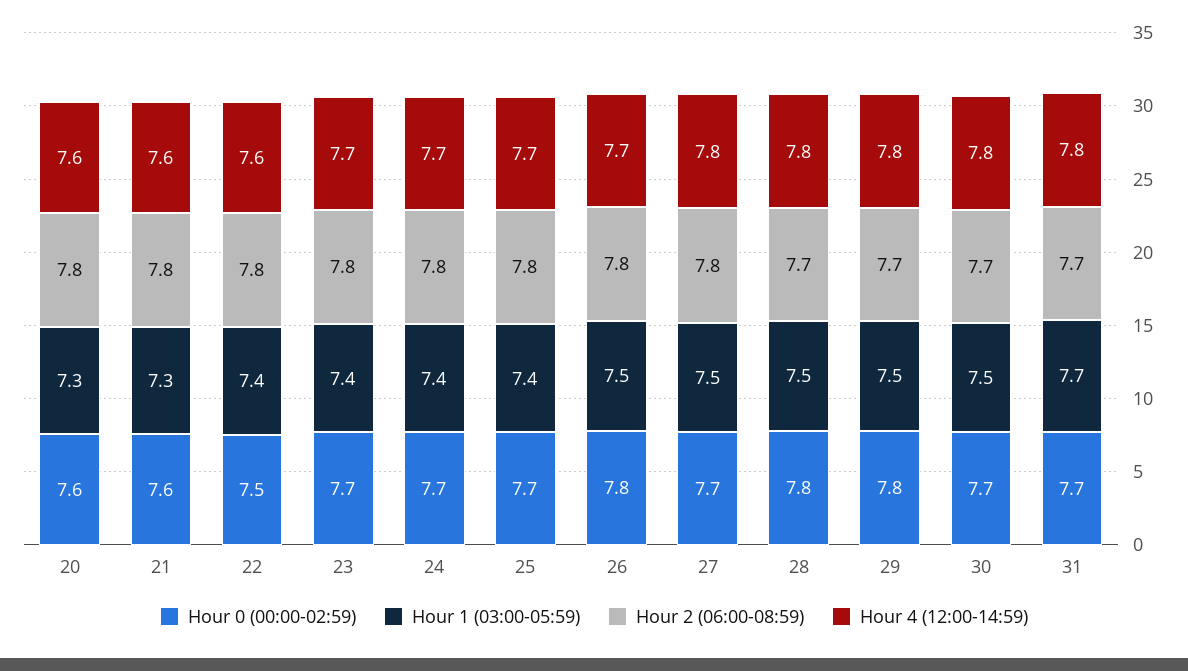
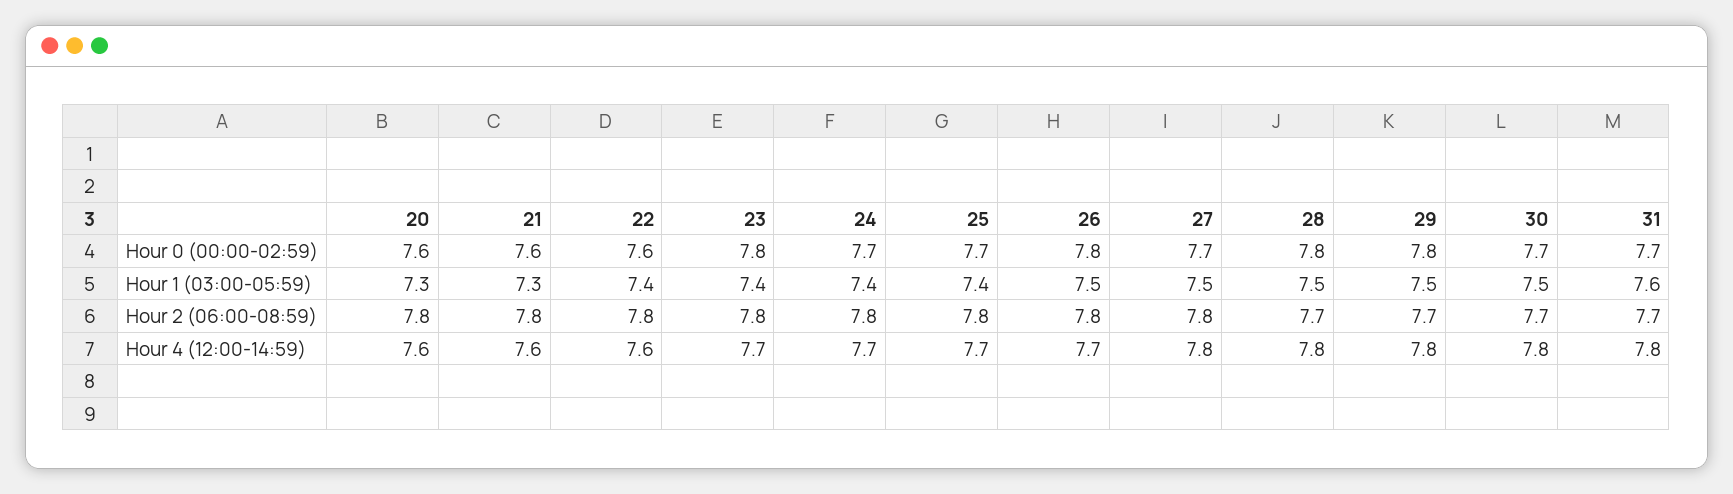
Hour 0 (00:00-02:59), 22: 7.5 -> 7.6
Hour 0 (00:00-02:59), 23: 7.7 -> 7.8
Hour 1 (03:00-05:59), 31: 7.7 -> 7.6

